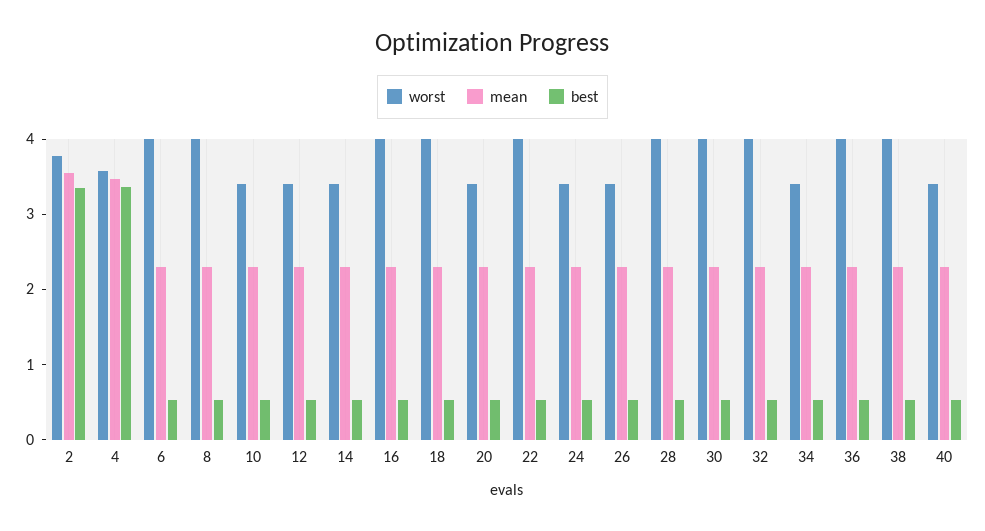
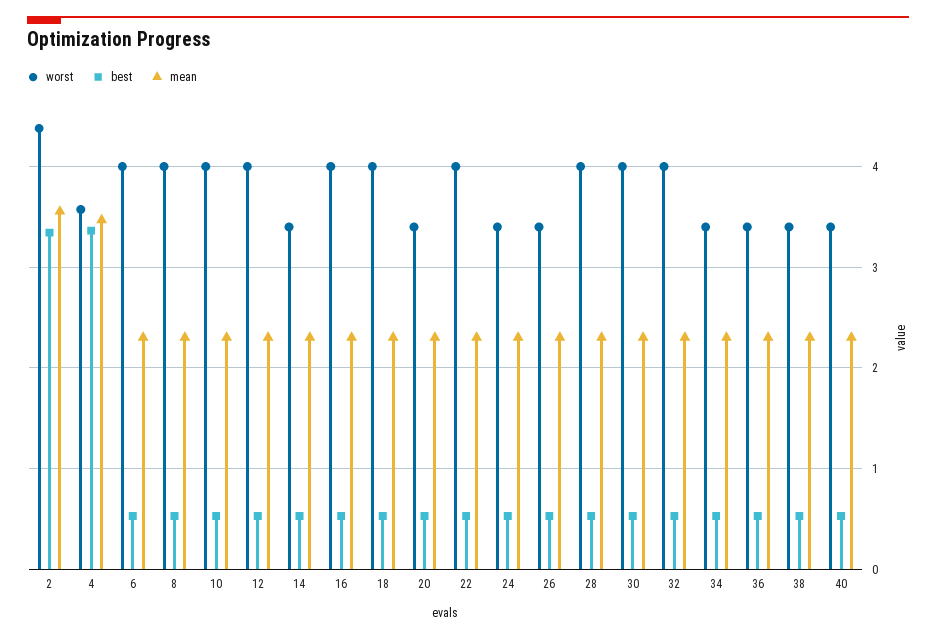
worst, 2: 3.8 -> 4.4
worst, 10: 3.4 -> 4
worst, 12: 3.4 -> 4
worst, 36: 4 -> 3.4
worst, 38: 4 -> 3.4

